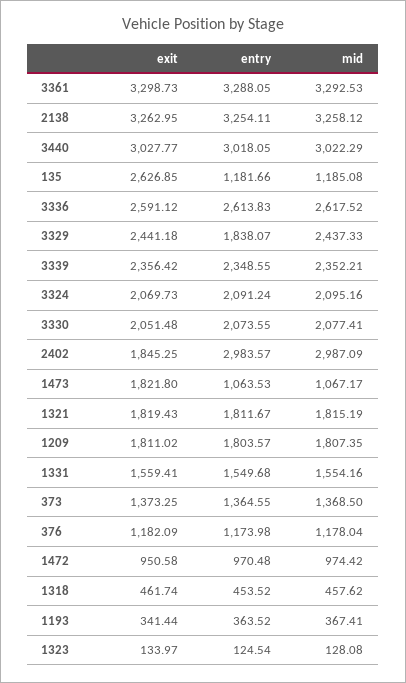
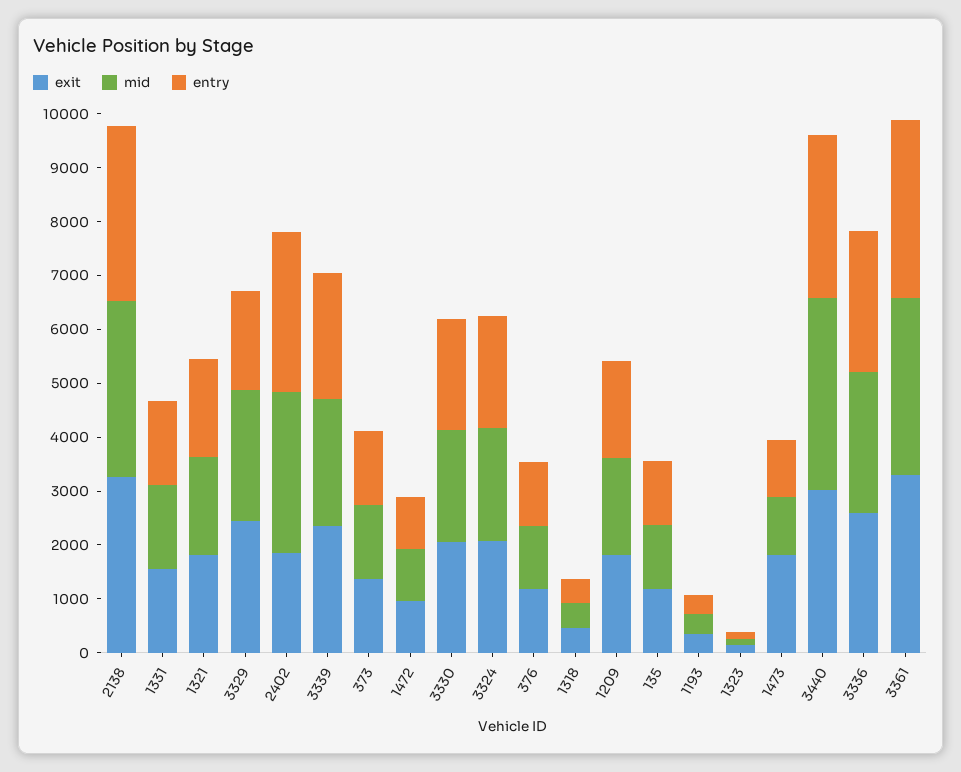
mid, 3440: 3022.29 -> 3600
exit, 135: 2626.85 -> 1200

